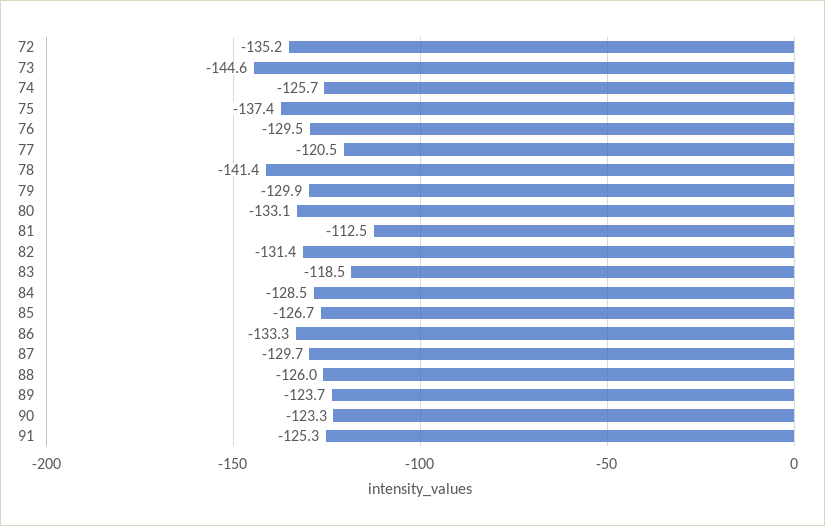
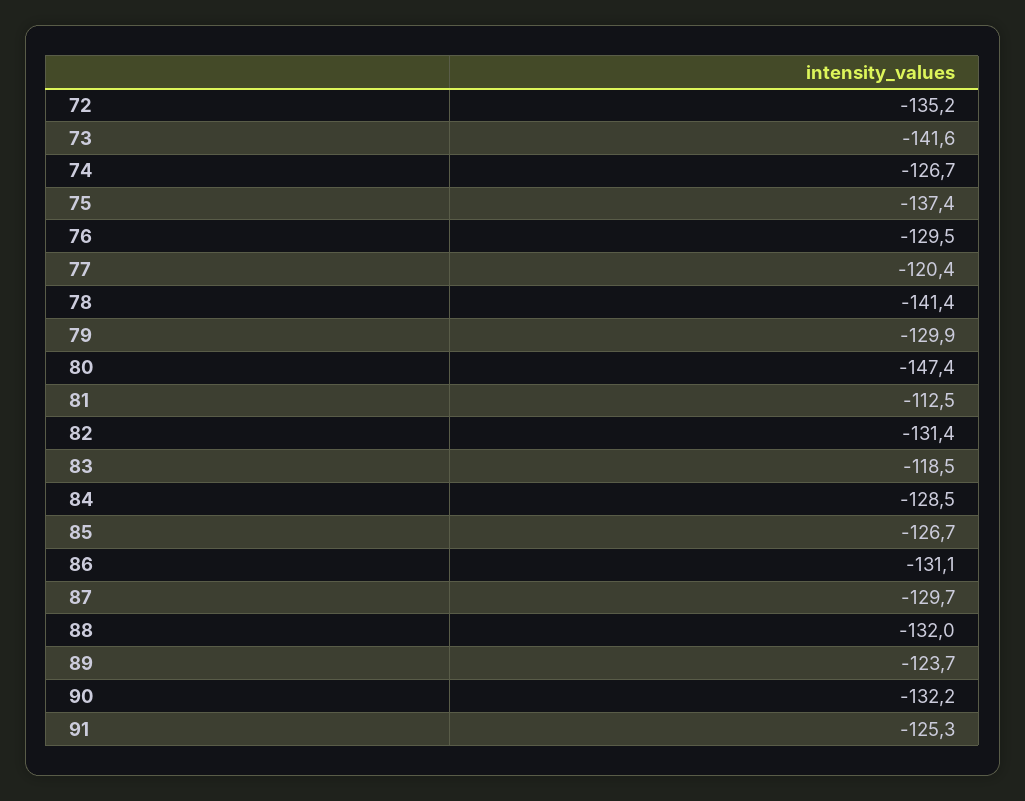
73: -144.6 -> -141.6
74: -125.7 -> -126.7
77: -120.5 -> -120.4
80: -133.1 -> -147.4
86: -133.3 -> -131.1
88: -126 -> -132
90: -123.3 -> -132.2

